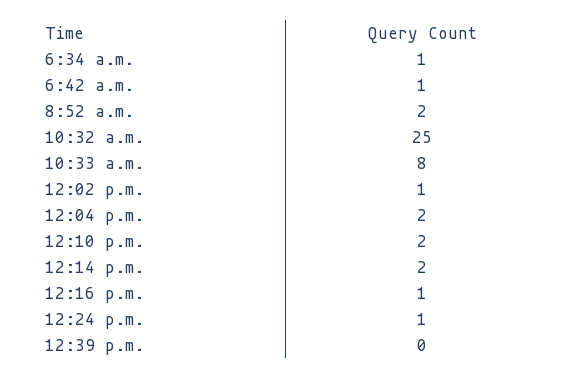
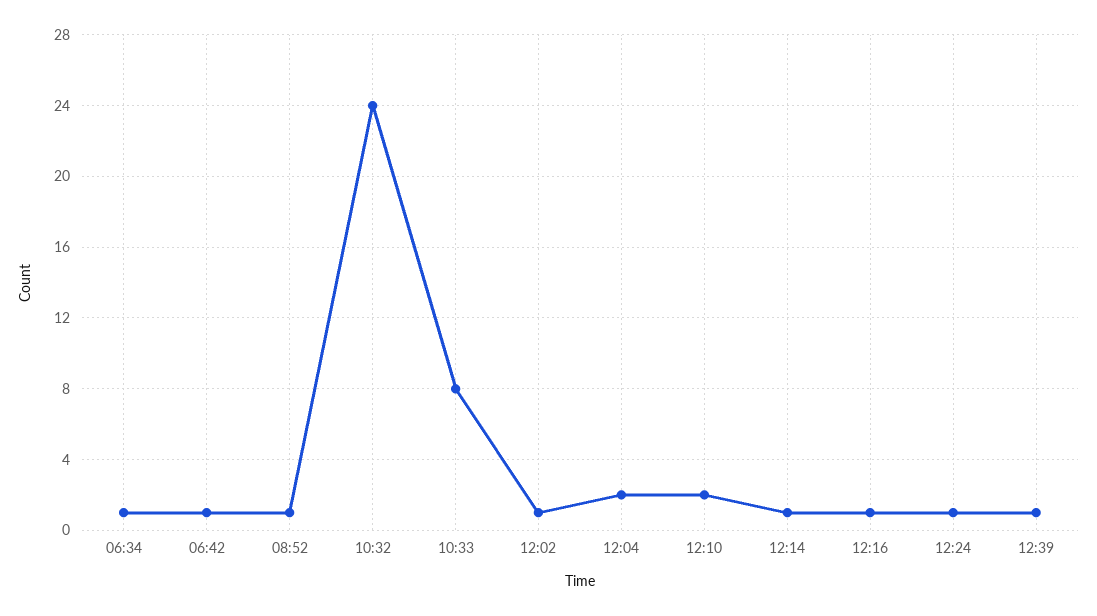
8:52 a.m.: 2 -> 1
10:32 a.m.: 25 -> 24
12:14 p.m.: 2 -> 1
12:39 p.m.: 0 -> 1

